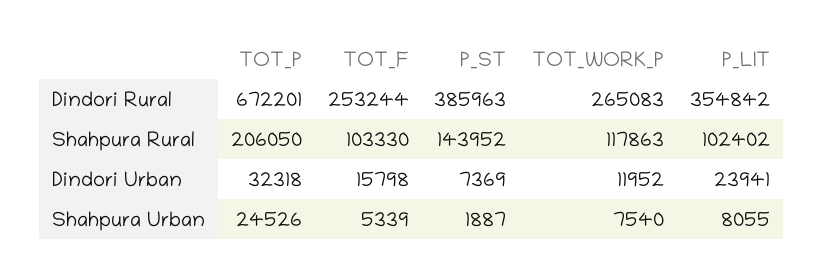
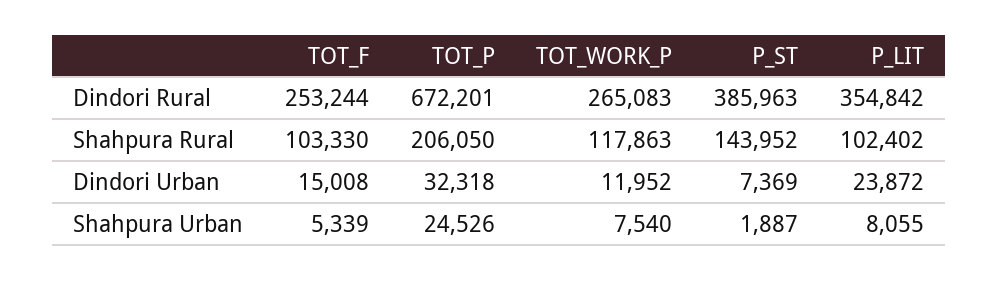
TOT_F, Dindori Urban: 15798 -> 15008
P_LIT, Dindori Urban: 23941 -> 23872

